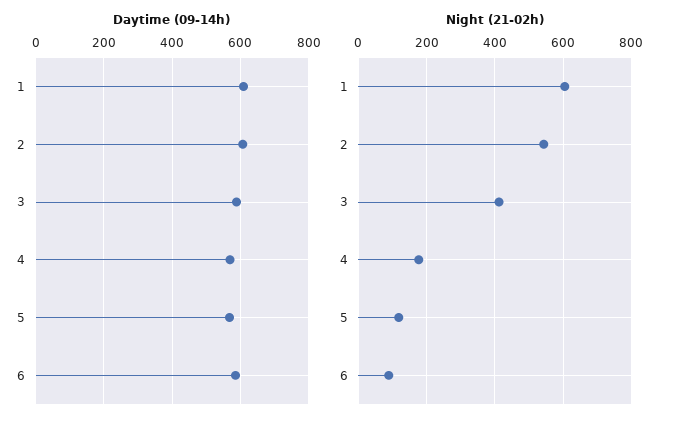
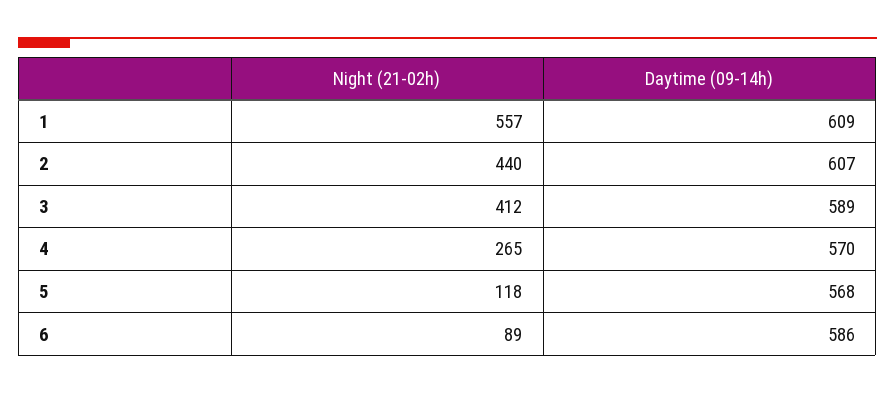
Night (21-02h), 1: 600 -> 557
Night (21-02h), 2: 540 -> 440
Night (21-02h), 4: 180 -> 265

